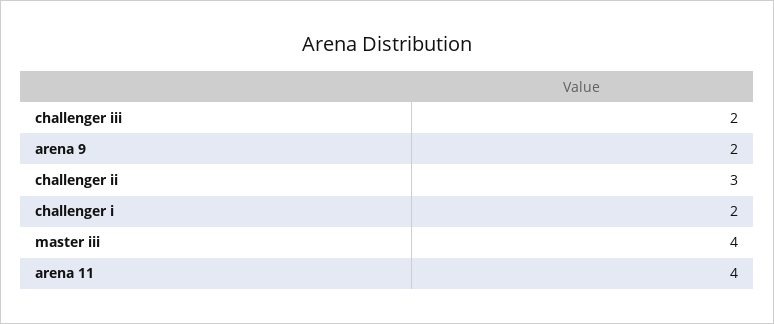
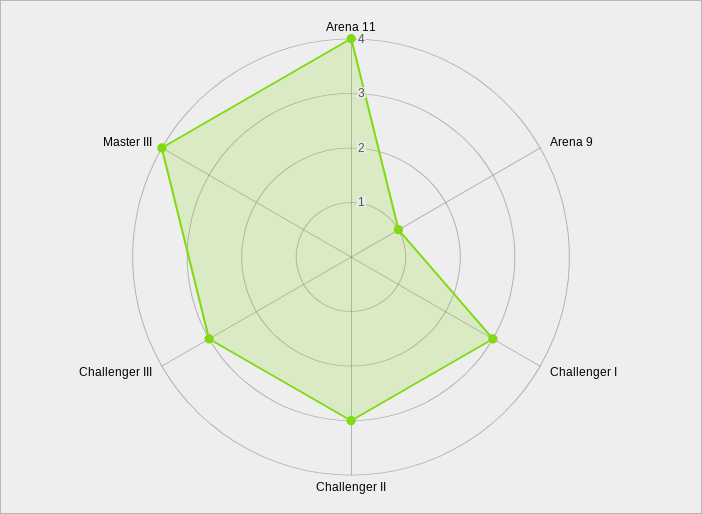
challenger iii: 2 -> 3
arena 9: 2 -> 1
challenger i: 2 -> 3

